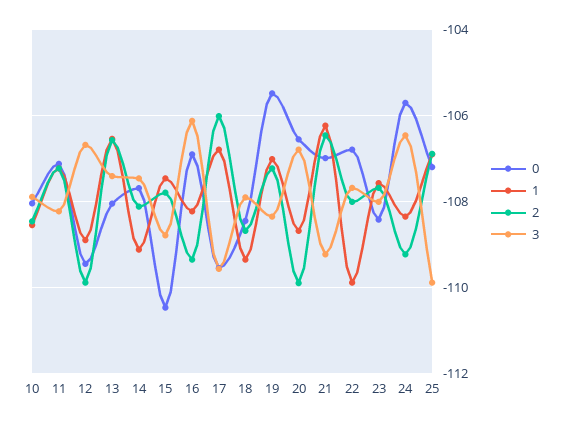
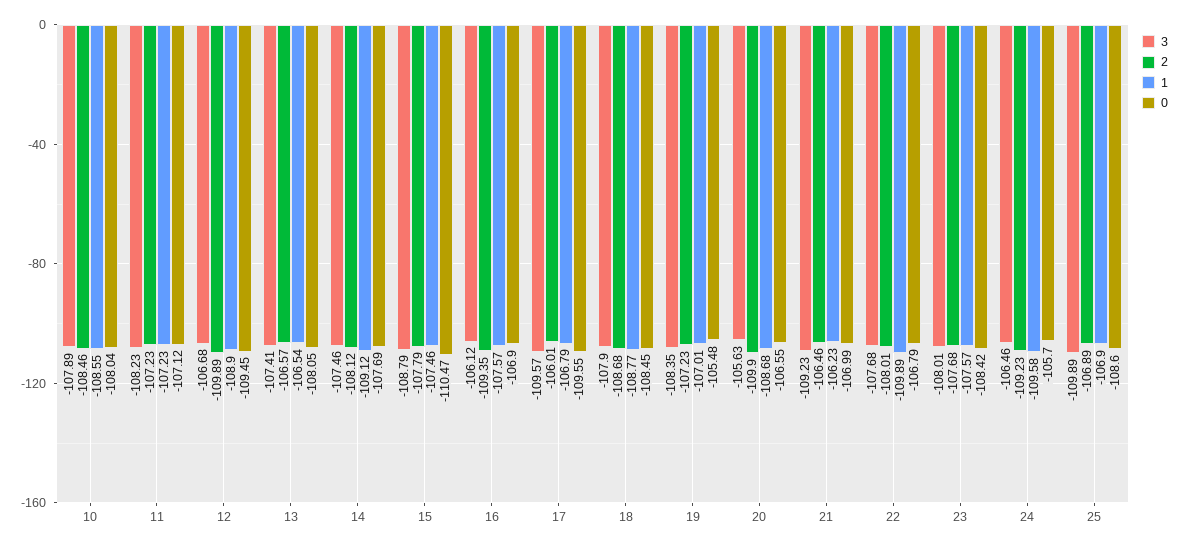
1, 16: -108.2 -> -107.57
1, 18: -109.4 -> -108.77
3, 20: -106.8 -> -105.63
1, 24: -108.4 -> -109.58
0, 25: -107.2 -> -108.6

